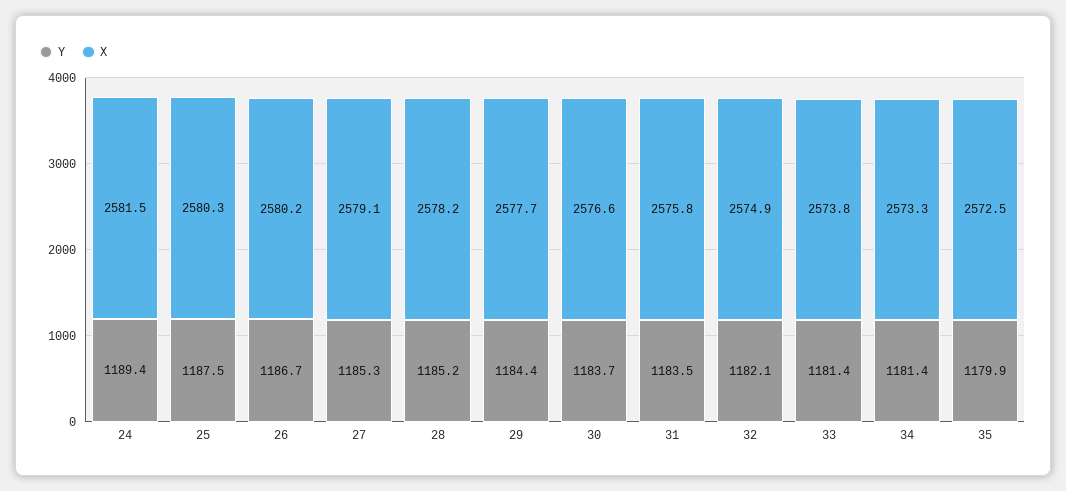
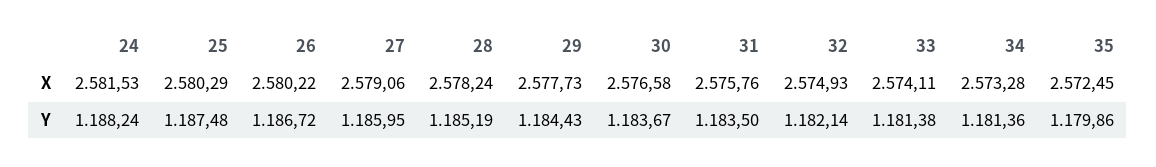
Y, 24: 1189.4 -> 1188.24
Y, 27: 1185.3 -> 1185.95
X, 33: 2573.8 -> 2574.11

